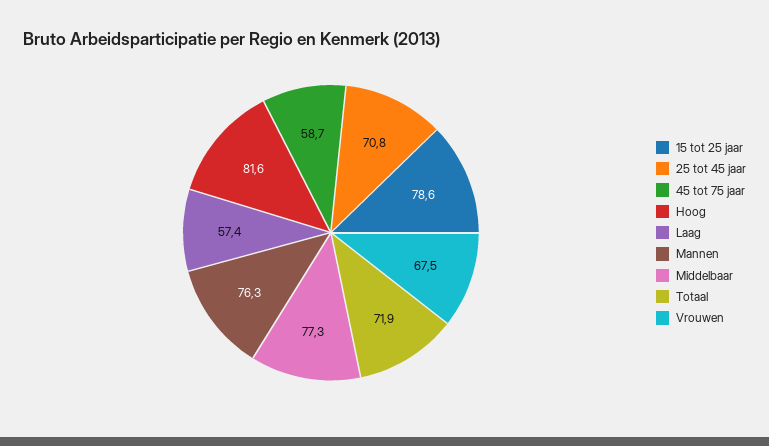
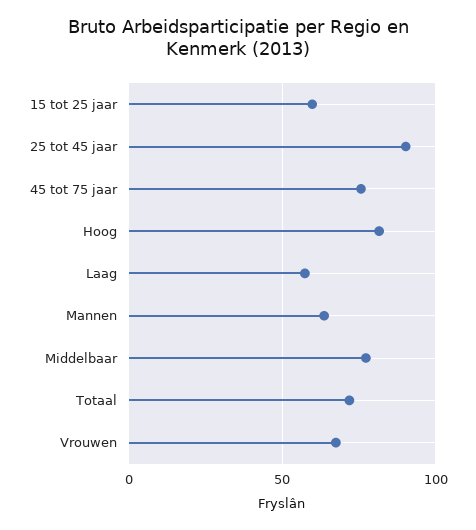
15 tot 25 jaar: 78.6 -> 60
25 tot 45 jaar: 70.8 -> 90
45 tot 75 jaar: 58.7 -> 75
Mannen: 76.3 -> 65

